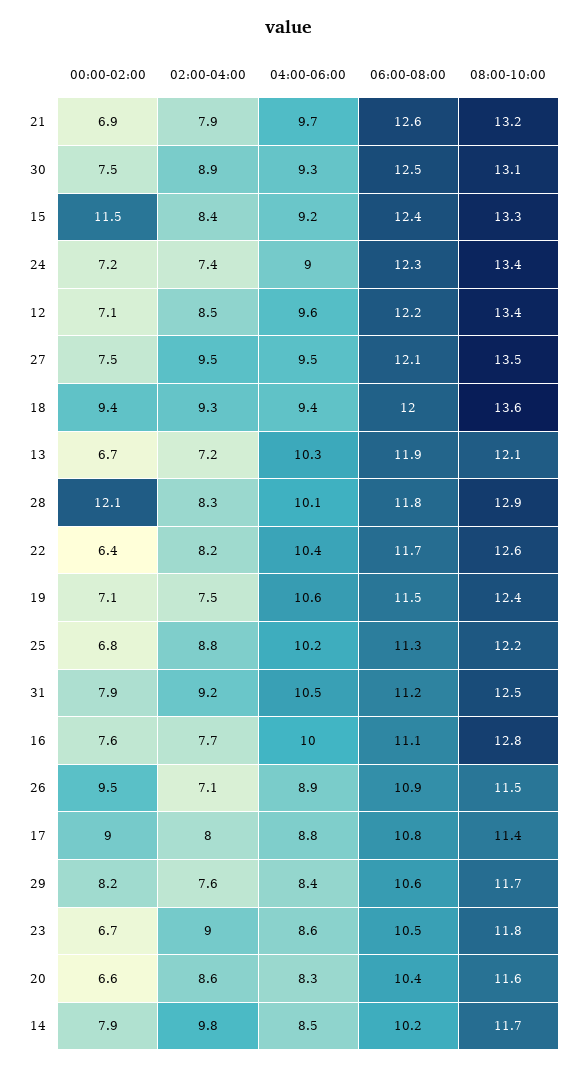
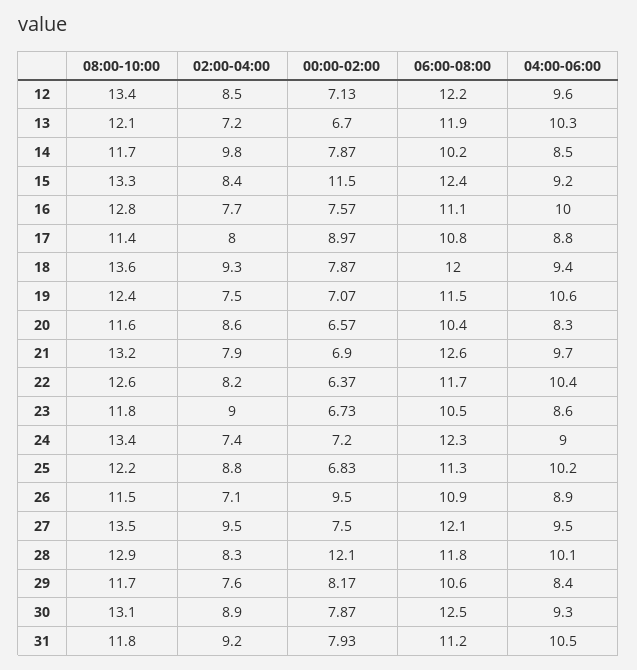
00:00-02:00, 30: 7.5 -> 7.87
00:00-02:00, 18: 9.4 -> 7.87
08:00-10:00, 31: 12.5 -> 11.8

